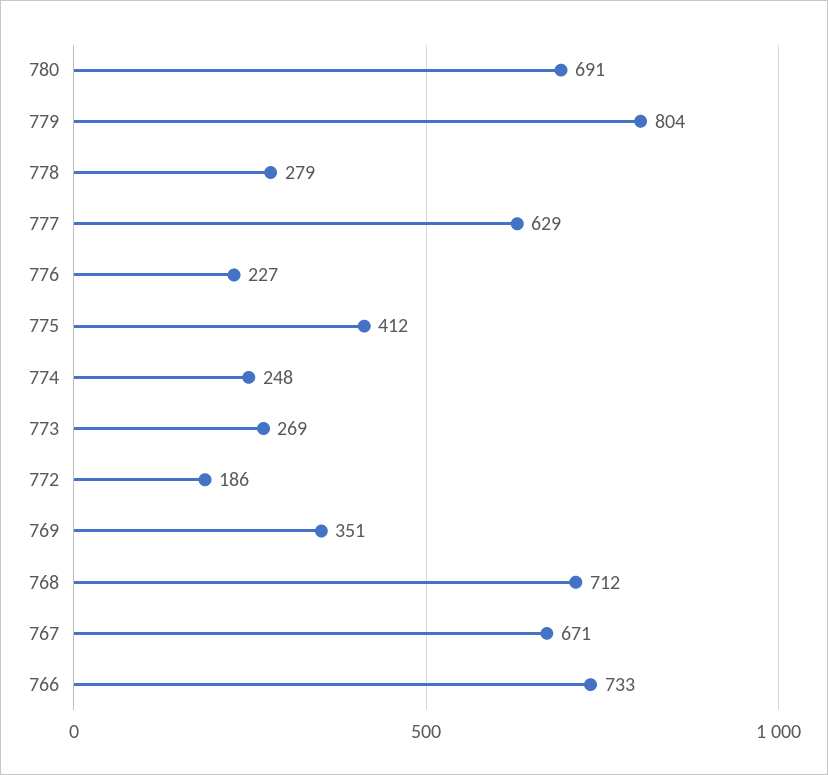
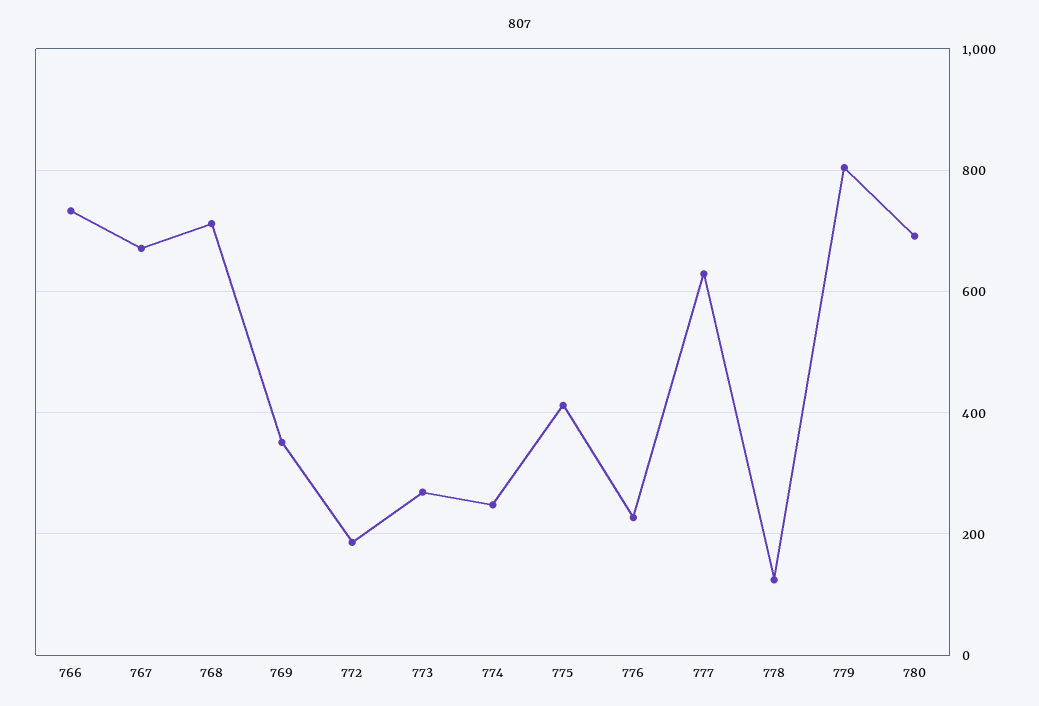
778: 279 -> 120

